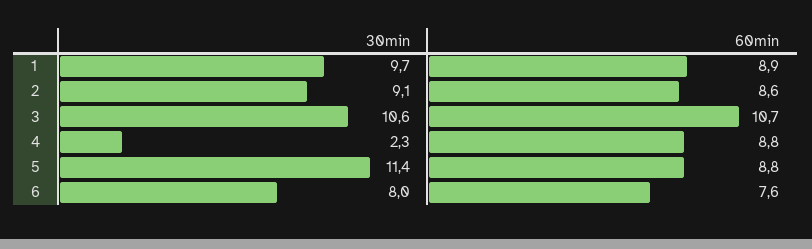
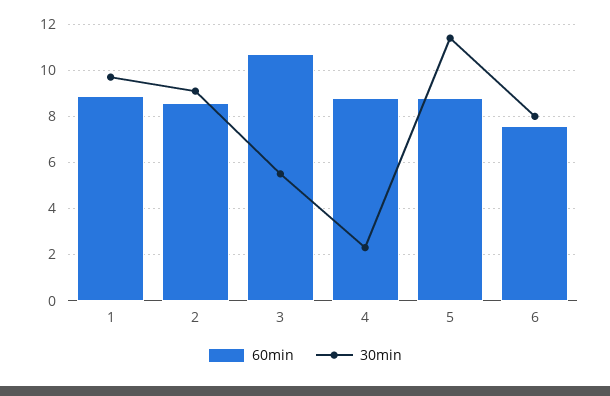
30min, 3: 10.6 -> 5.5

